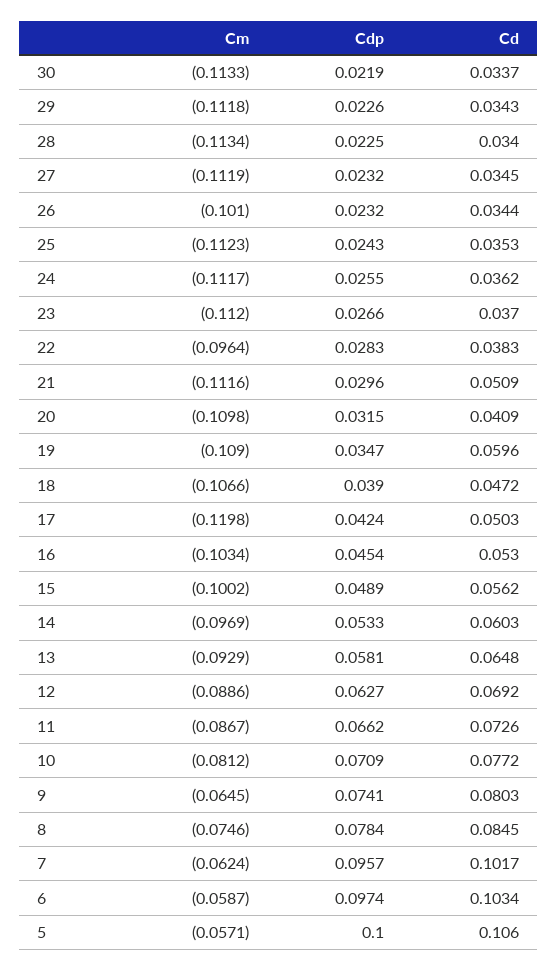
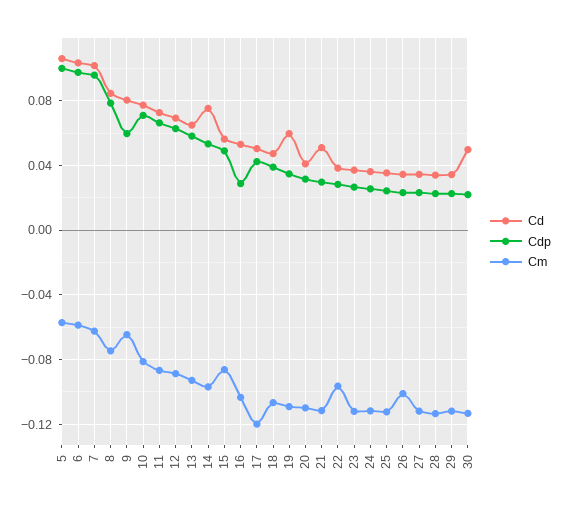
Cd, 30: 0.0337 -> 0.05
Cdp, 16: 0.0454 -> 0.03
Cm, 15: -0.1002 -> -0.085
Cd, 14: 0.0603 -> 0.075
Cdp, 9: 0.0741 -> 0.06

